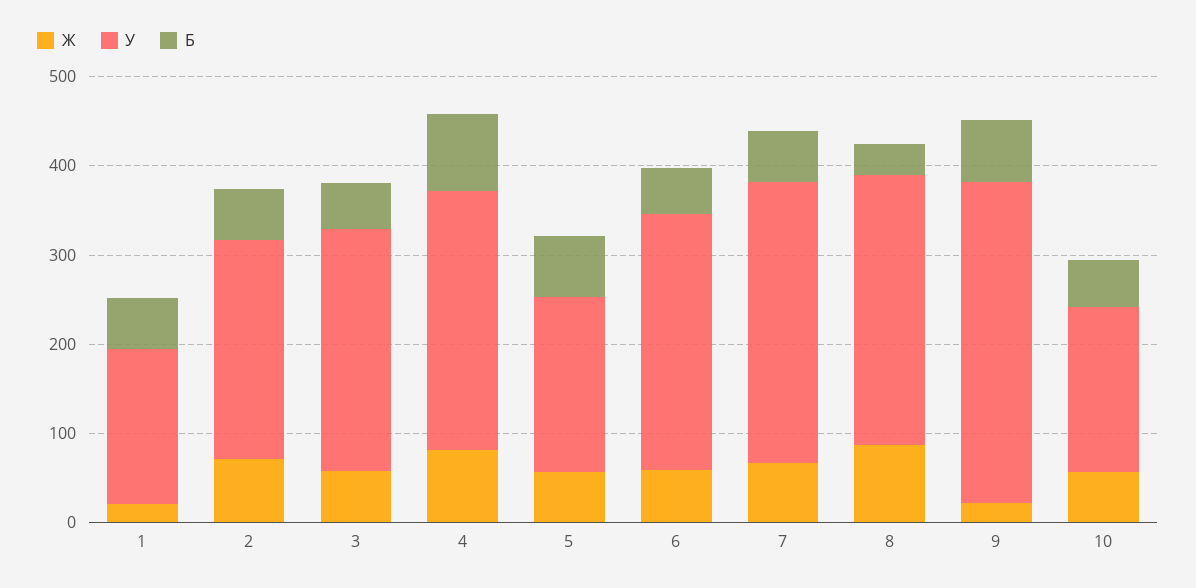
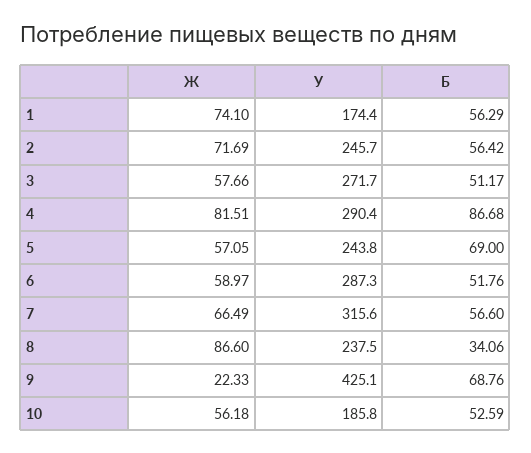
Ж, 1: 20 -> 74.1
У, 5: 200 -> 243.8
У, 8: 300 -> 237.5
У, 9: 360 -> 425.1

